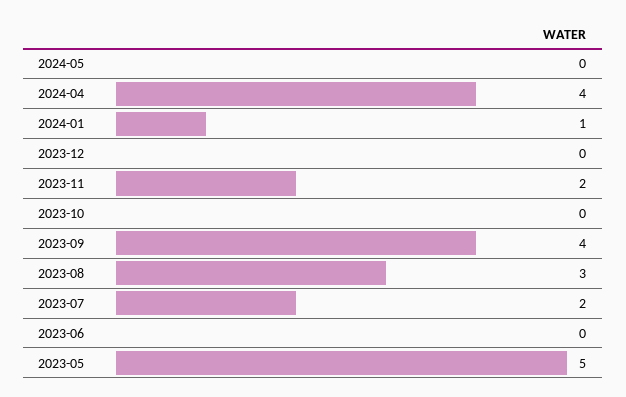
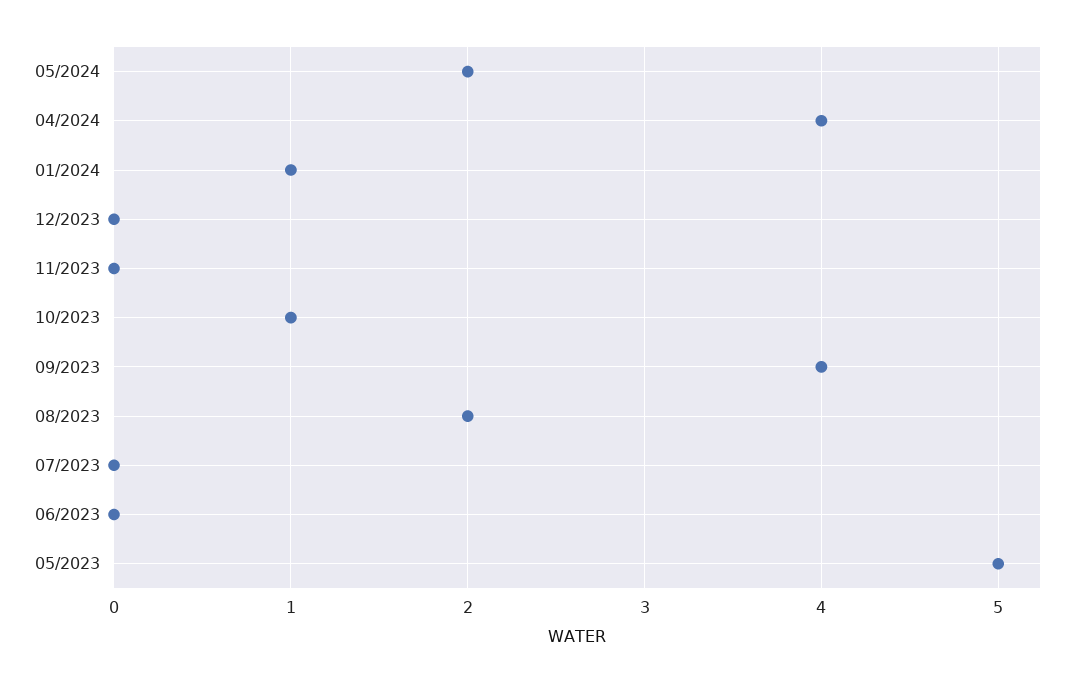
2024-05: 0 -> 2
2023-11: 2 -> 0
2023-10: 0 -> 1
2023-08: 3 -> 2
2023-07: 2 -> 0

